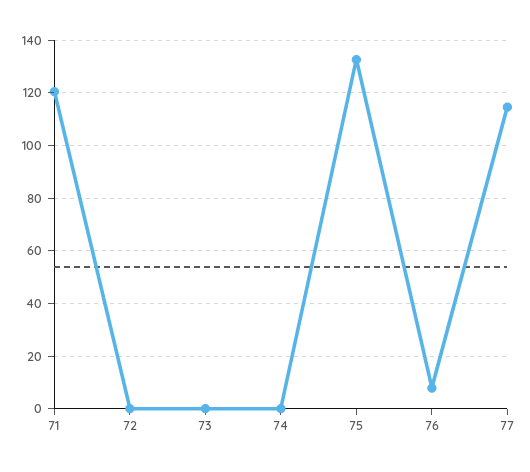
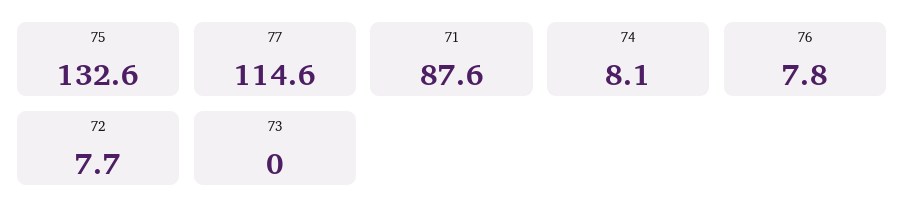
71: 120 -> 87.6
72: 0 -> 7.7
74: 0 -> 8.1

